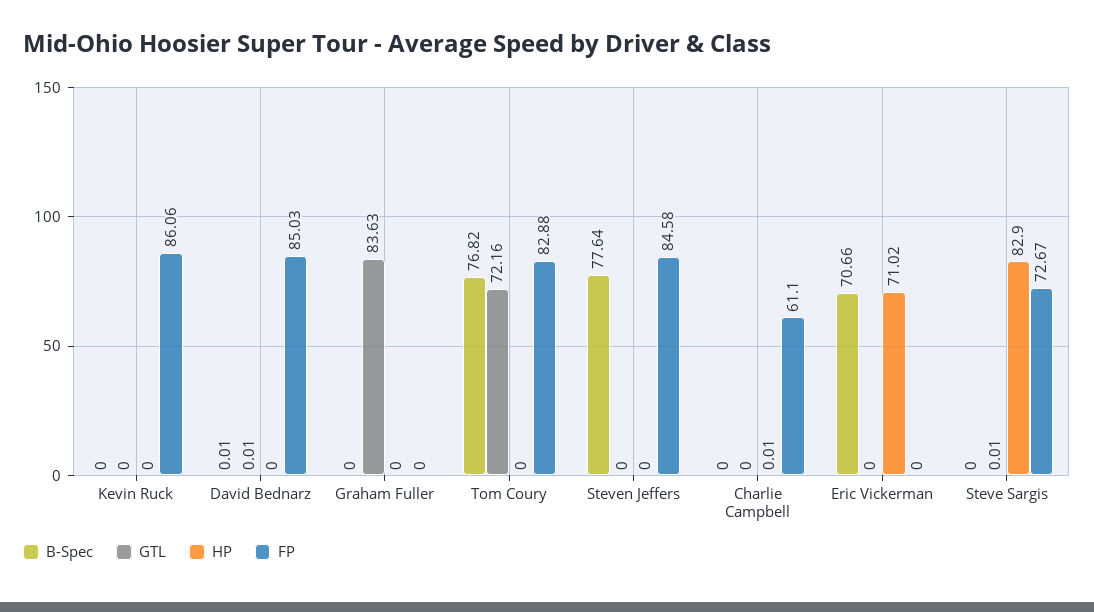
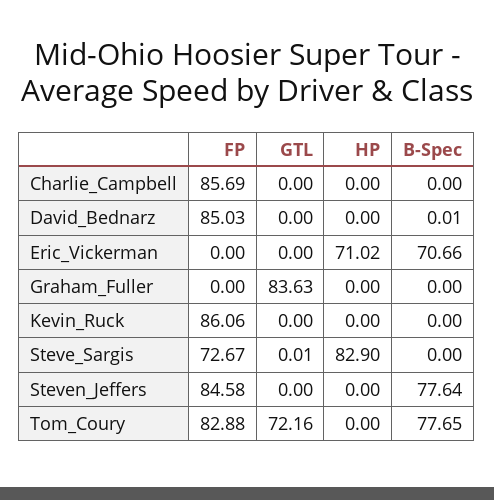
GTL, David Bednarz: 0.01 -> 0
B-Spec, Tom Coury: 76.82 -> 77.65
HP, Charlie Campbell: 0.01 -> 0
FP, Charlie Campbell: 61.1 -> 85.69

